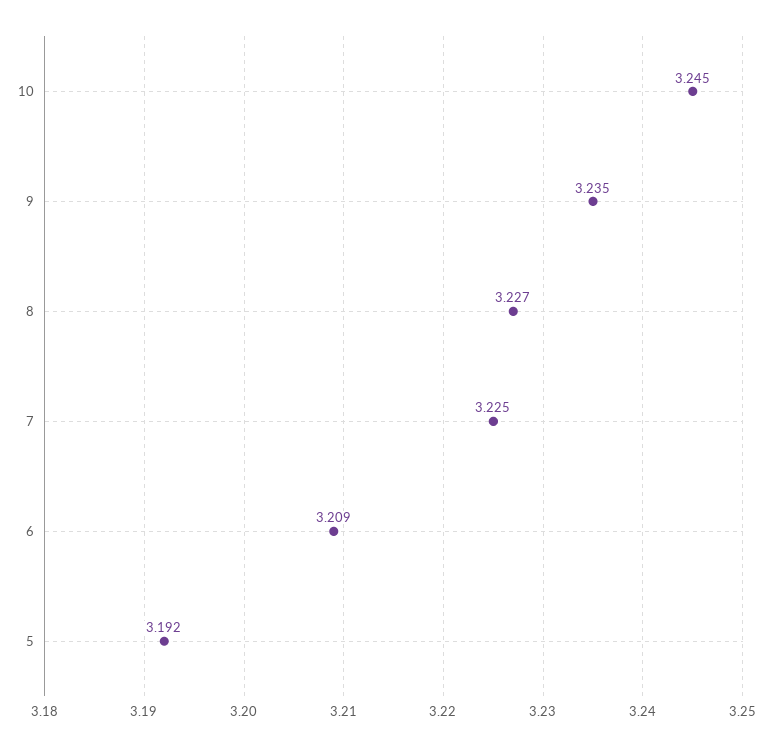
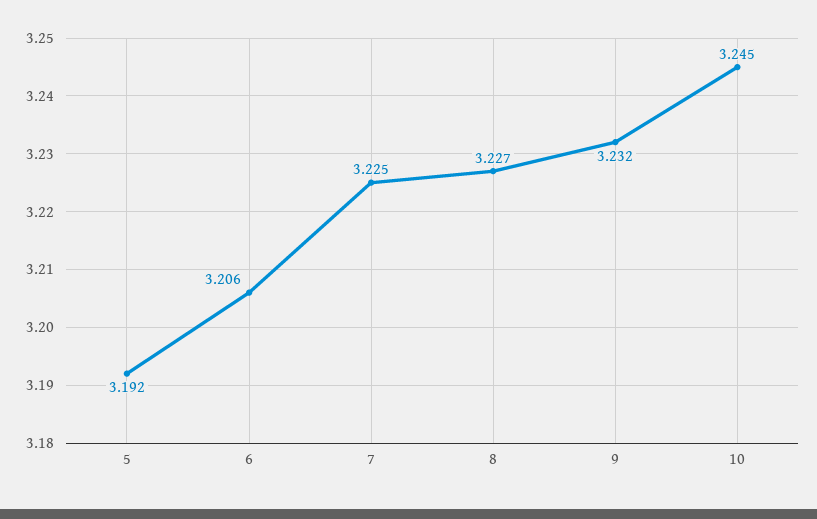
9: 3.235 -> 3.232
6: 3.209 -> 3.206

